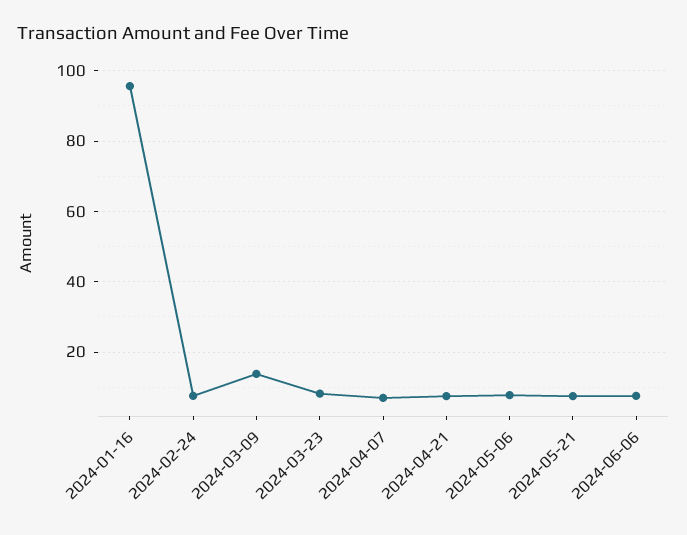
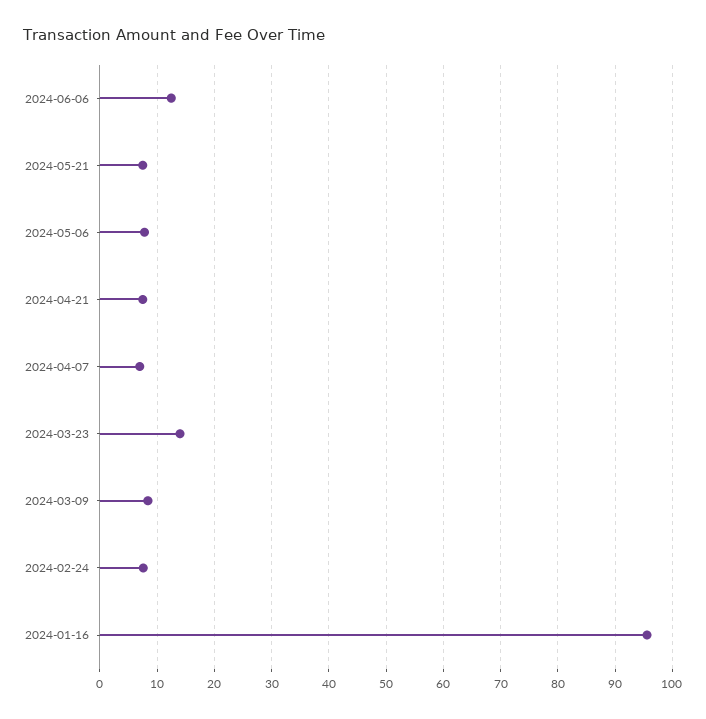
2024-03-09: 14 -> 8
2024-03-23: 8 -> 14
2024-06-06: 8 -> 12

